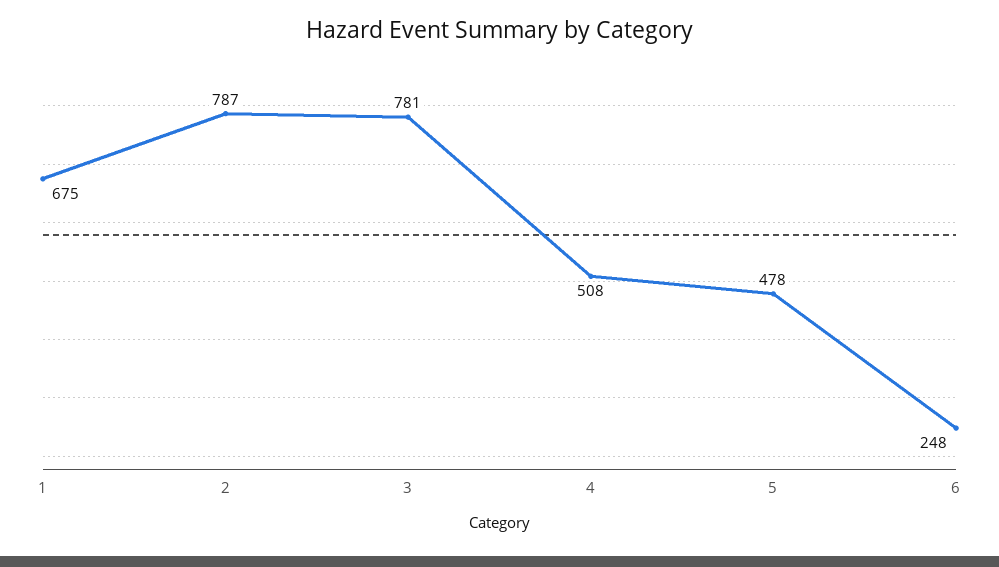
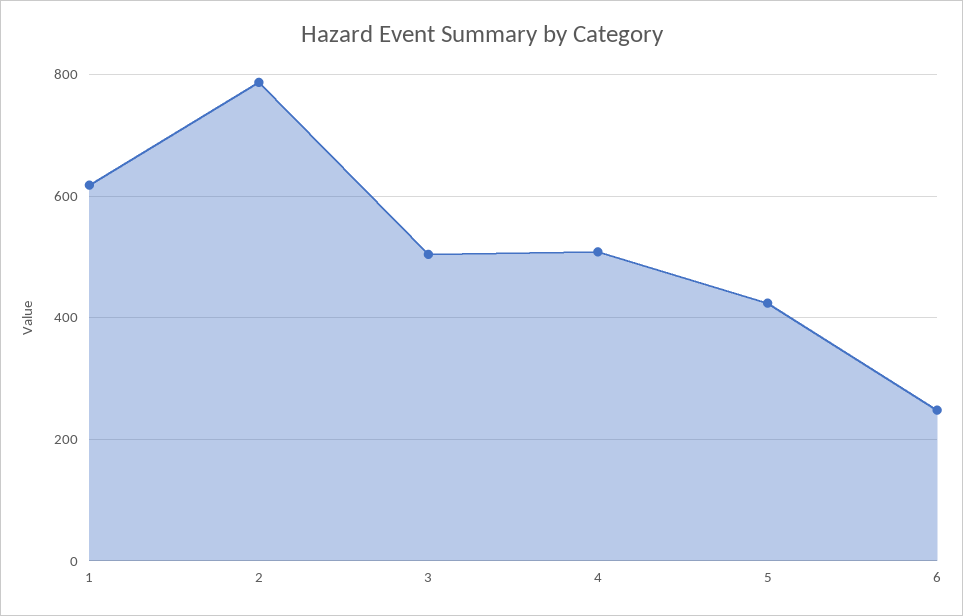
1: 675 -> 620
3: 781 -> 500
5: 478 -> 420

